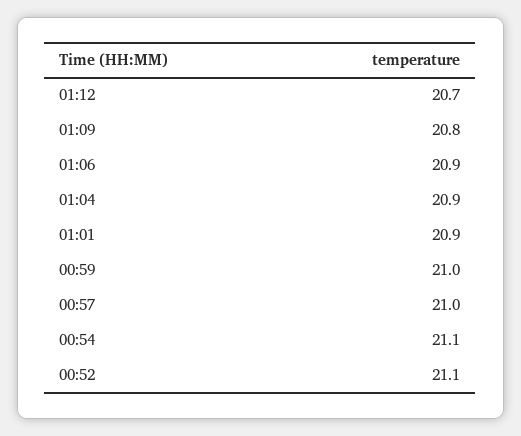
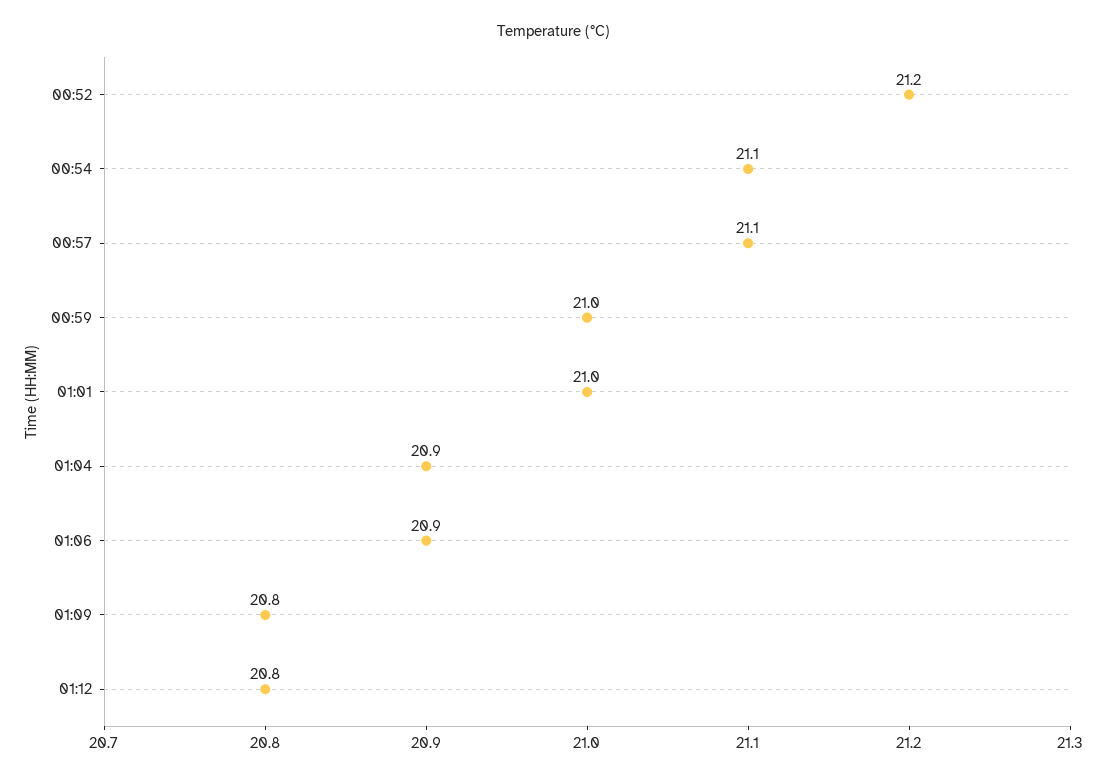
01:12: 20.7 -> 20.8
01:01: 20.9 -> 21
00:57: 21 -> 21.1
00:52: 21.1 -> 21.2

